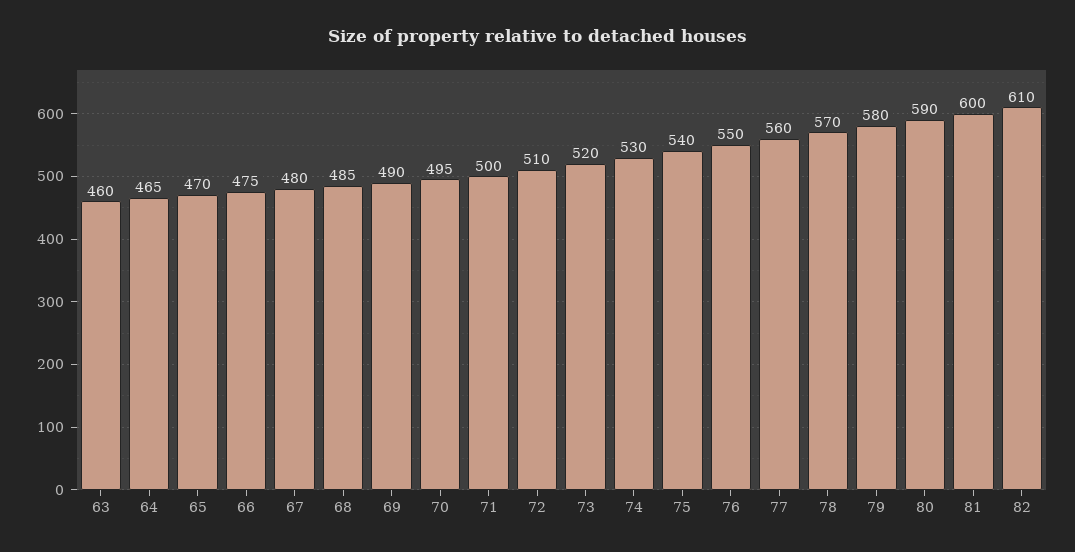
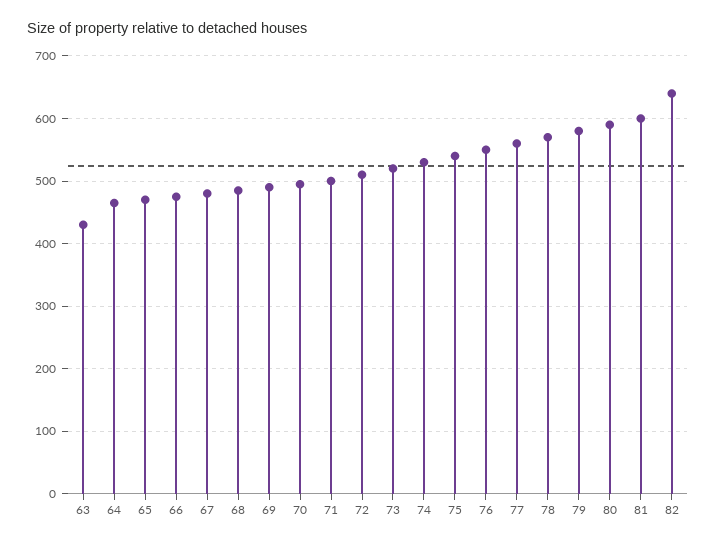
63: 460 -> 430
82: 610 -> 640

